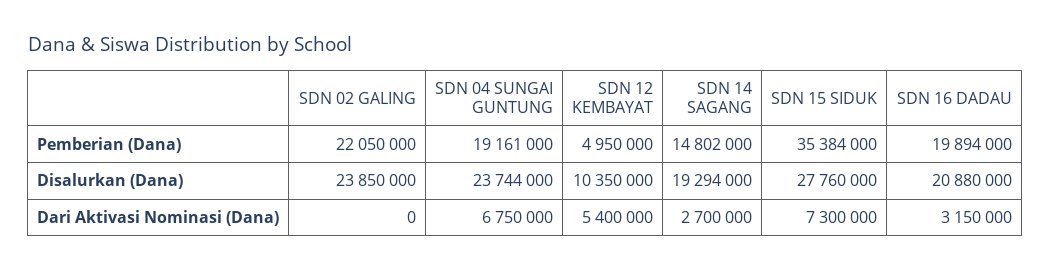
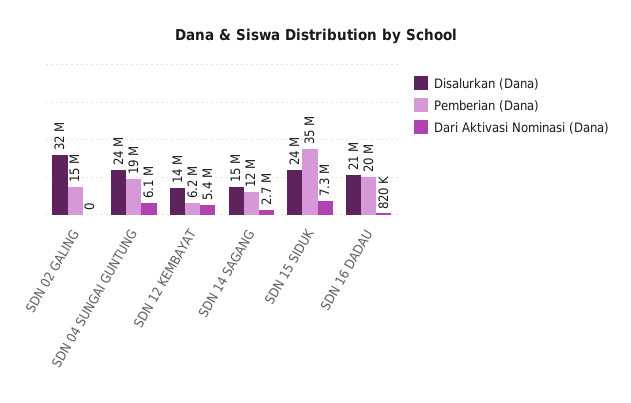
Pemberian (Dana), SDN 02 GALING: 22050000 -> 15000000
Pemberian (Dana), SDN 12 KEMBAYAT: 4950000 -> 6200000
Pemberian (Dana), SDN 14 SAGANG: 14802000 -> 12000000
Disalurkan (Dana), SDN 02 GALING: 23850000 -> 32000000
Disalurkan (Dana), SDN 12 KEMBAYAT: 10350000 -> 14000000
Disalurkan (Dana), SDN 14 SAGANG: 19294000 -> 15000000
Disalurkan (Dana), SDN 15 SIDUK: 27760000 -> 24000000
Dari Aktivasi Nominasi (Dana), SDN 04 SUNGAI GUNTUNG: 6750000 -> 6100000
Dari Aktivasi Nominasi (Dana), SDN 16 DADAU: 3150000 -> 820000

